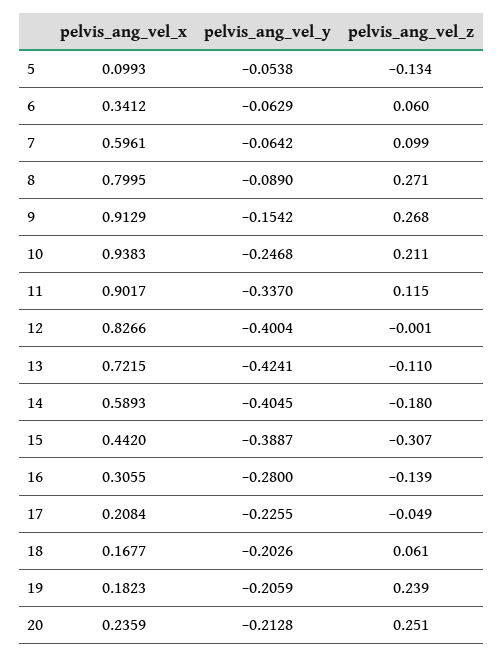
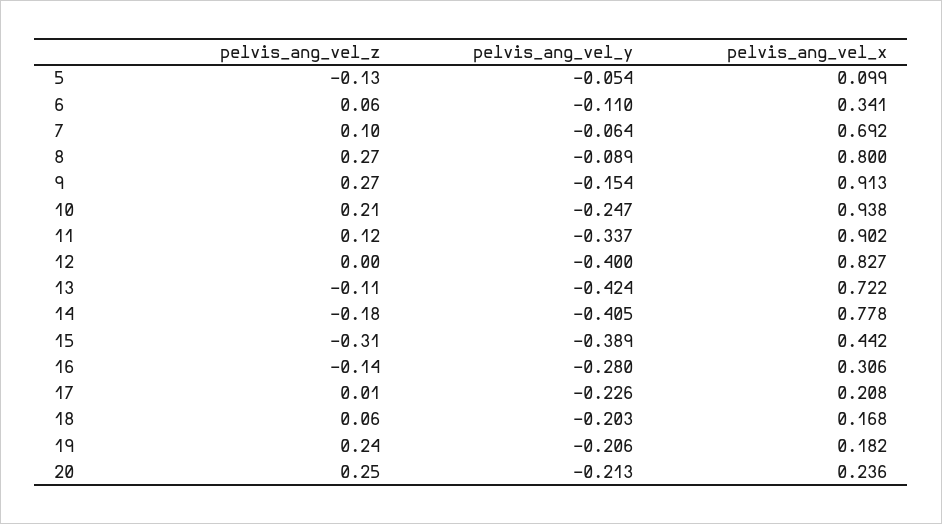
pelvis_ang_vel_y, 6: -0.0629 -> -0.11
pelvis_ang_vel_x, 7: 0.5961 -> 0.692
pelvis_ang_vel_x, 14: 0.5893 -> 0.778
pelvis_ang_vel_z, 17: -0.049 -> 0.01

